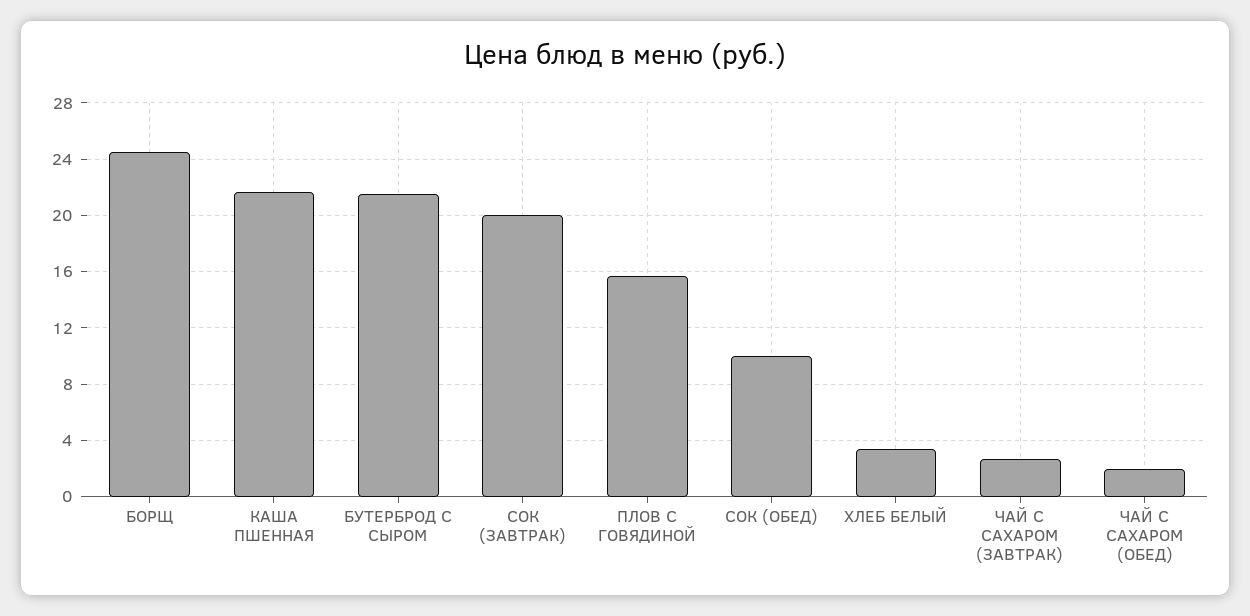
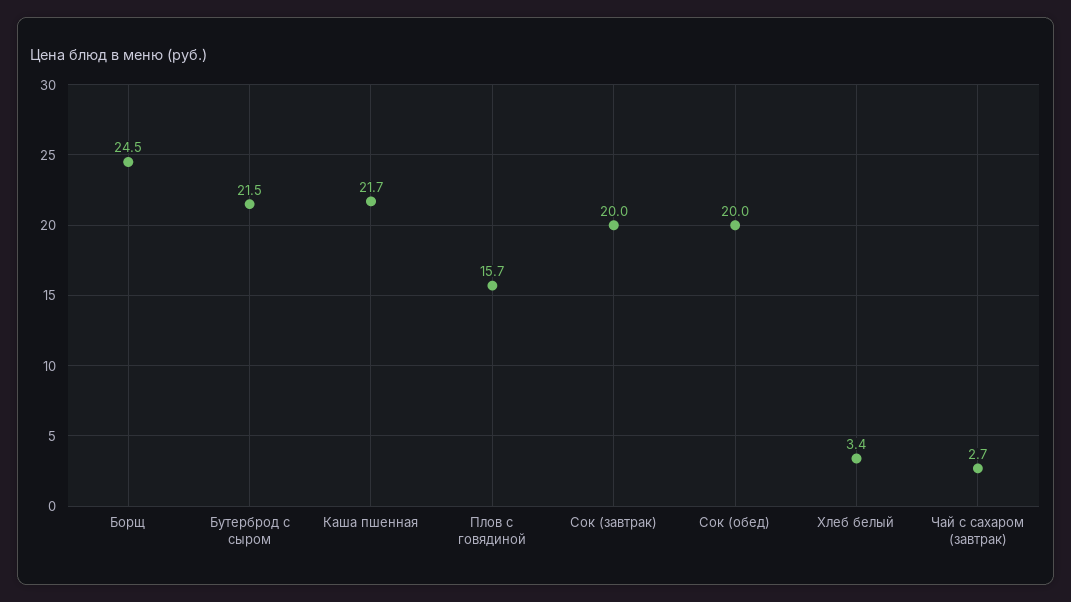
СОК (ОБЕД): 10 -> 20
ЧАЙ С САХАРОМ (ОБЕД): 2 -> none

